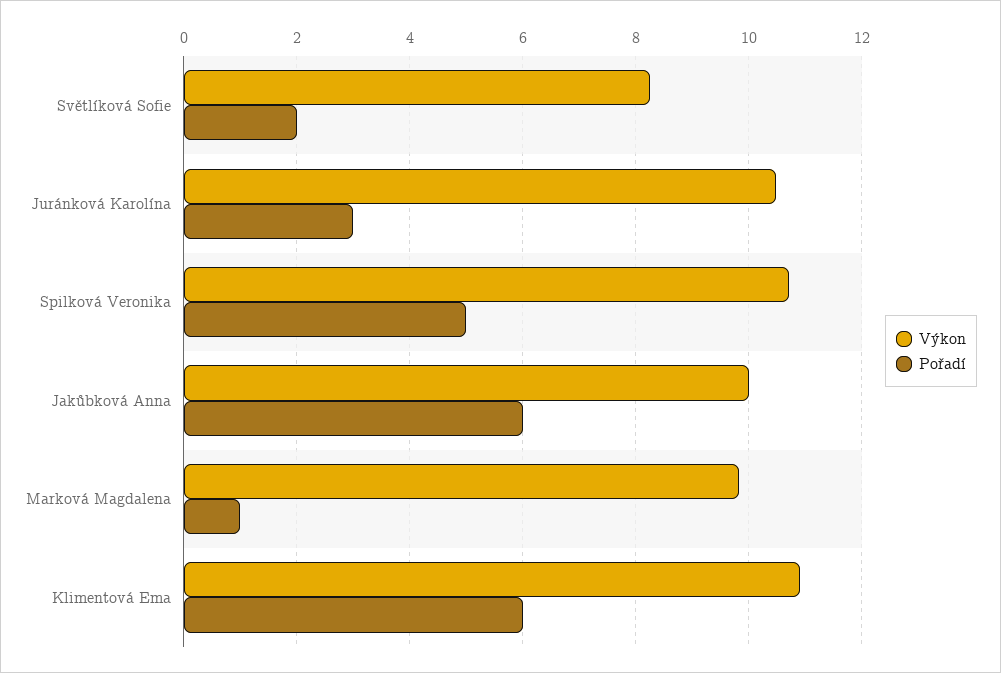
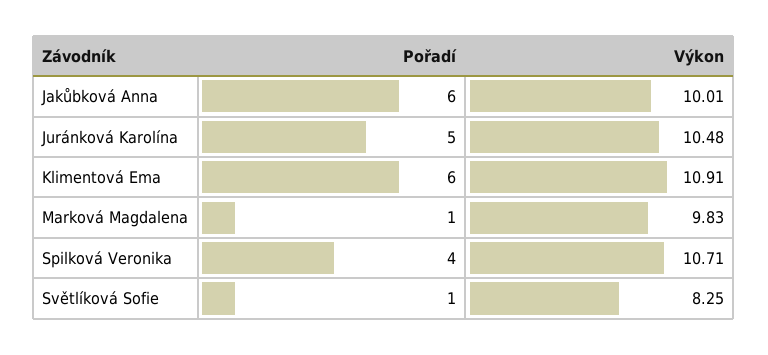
Pořadí, Světlíková Sofie: 2 -> 1
Pořadí, Juránková Karolína: 3 -> 5
Pořadí, Spilková Veronika: 5 -> 4

